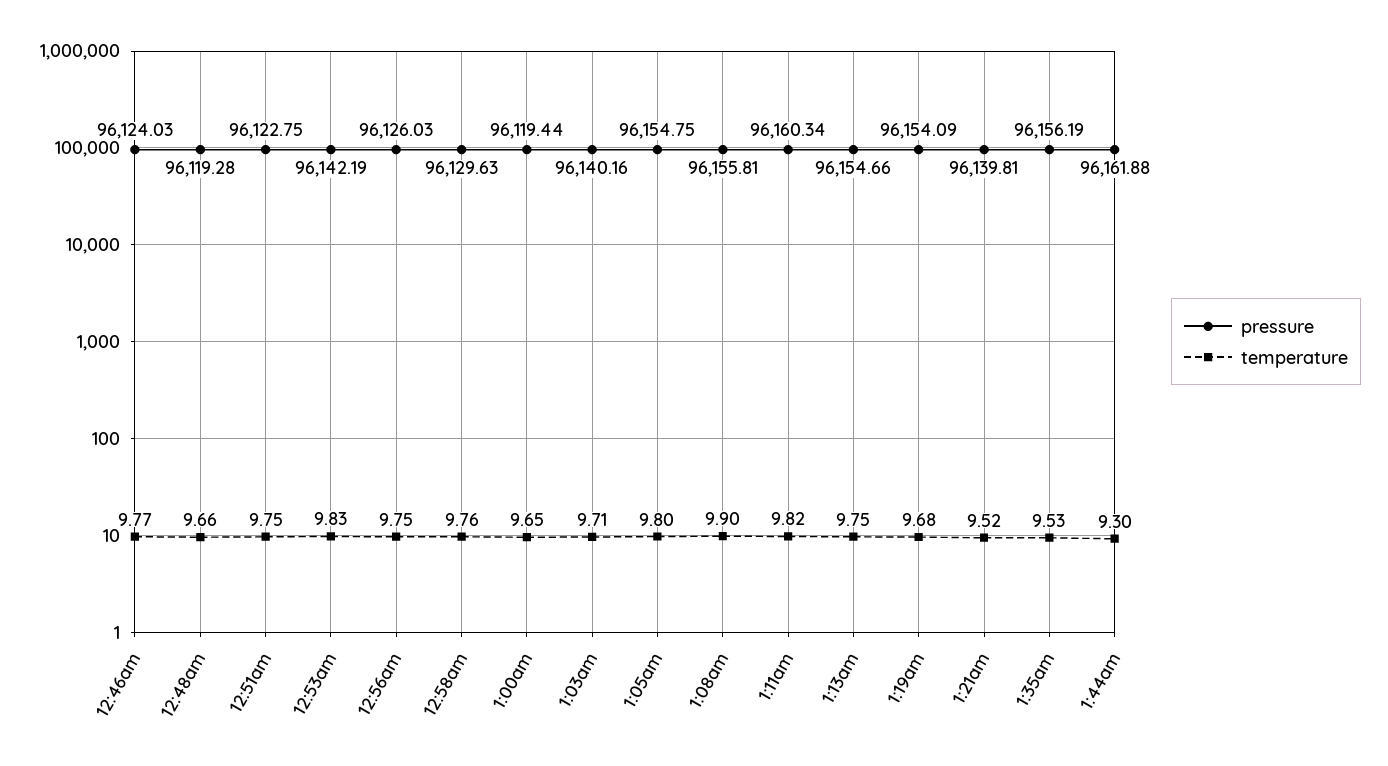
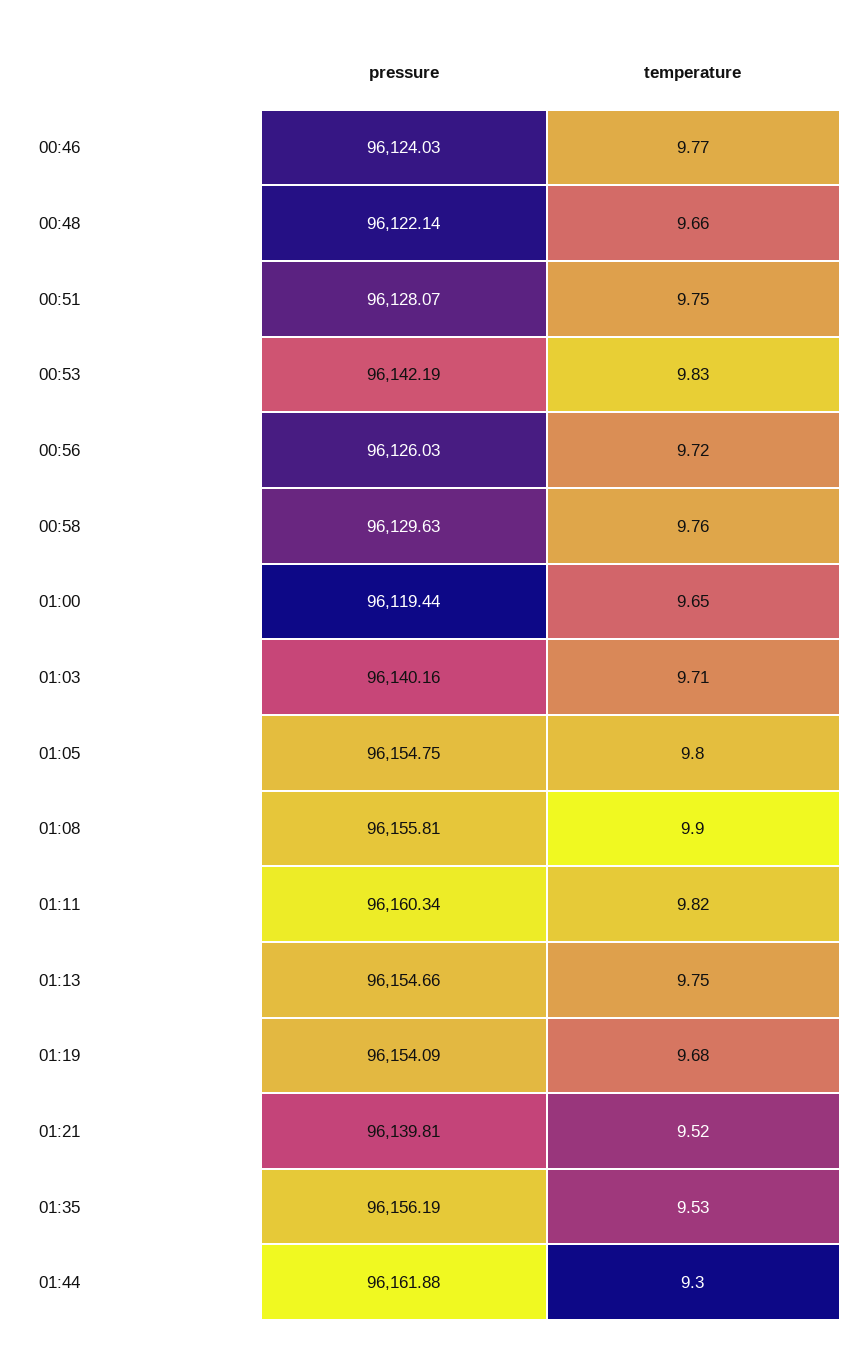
pressure, 12:48am: 96119.28 -> 96122.14
pressure, 12:51am: 96122.75 -> 96128.07
temperature, 12:56am: 9.75 -> 9.72

